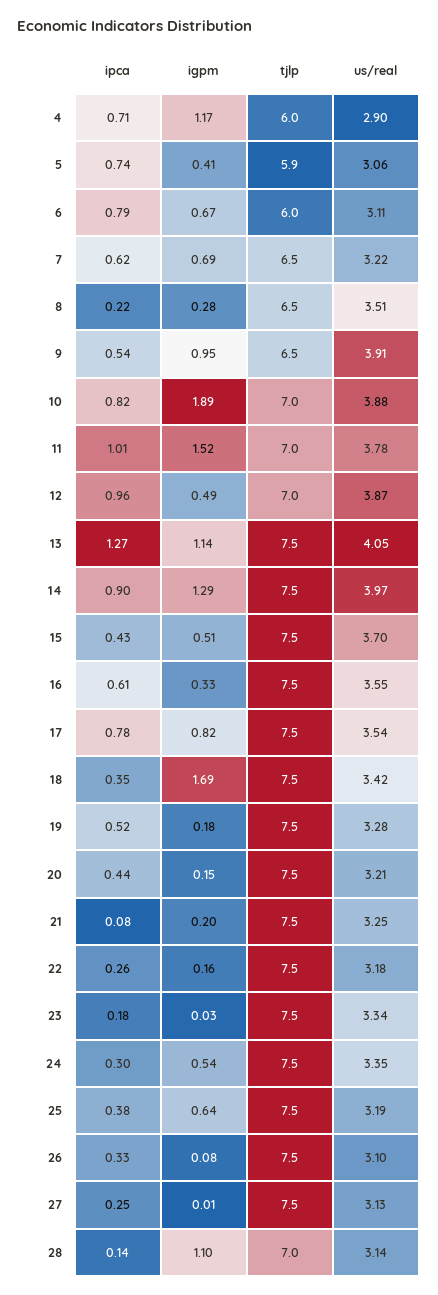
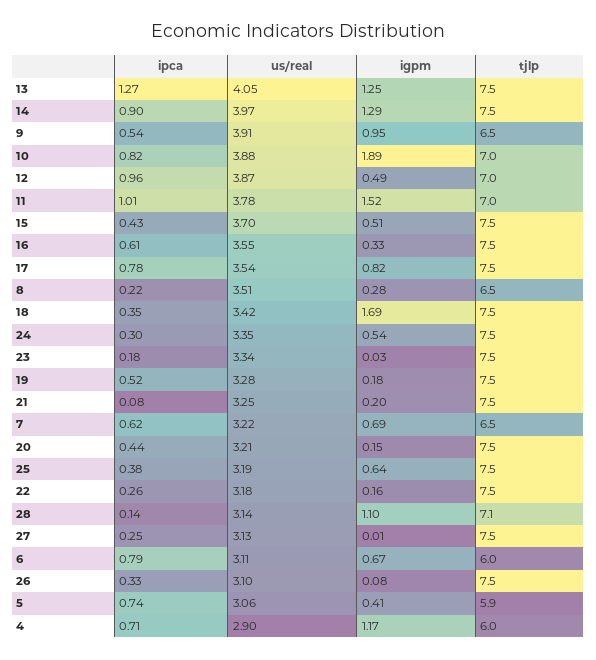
igpm, 13: 1.14 -> 1.25
tjlp, 28: 7 -> 7.1

